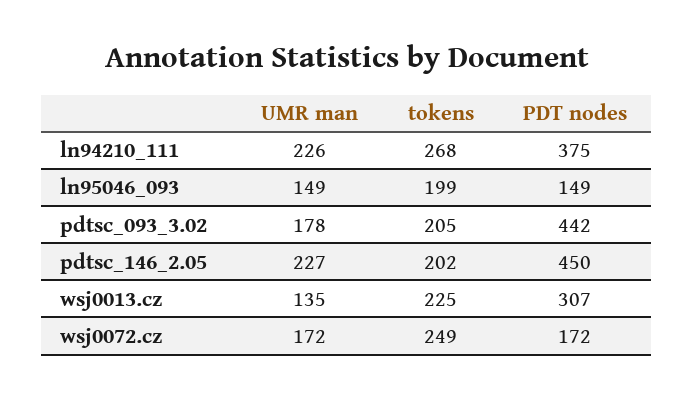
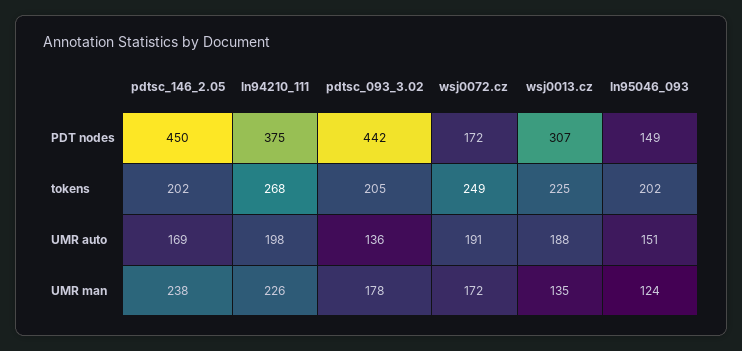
UMR man, ln95046_093: 149 -> 124
tokens, ln95046_093: 199 -> 202
UMR man, pdtsc_146_2.05: 227 -> 238
UMR auto, pdtsc_146_2.05: none -> 169
UMR auto, ln94210_111: none -> 198
UMR auto, pdtsc_093_3.02: none -> 136
UMR auto, wsj0072.cz: none -> 191
UMR auto, wsj0013.cz: none -> 188
UMR auto, ln95046_093: none -> 151

